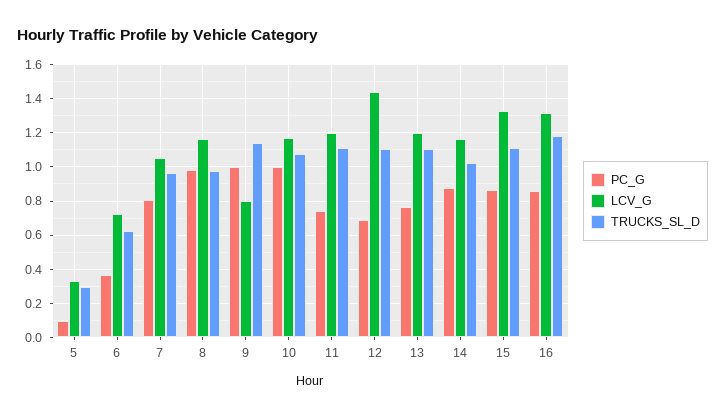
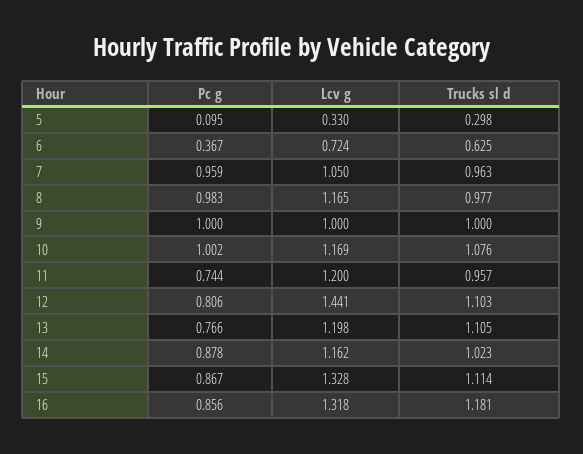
PC_G, 7: 0.8 -> 0.959
LCV_G, 9: 0.8 -> 1
TRUCKS_SL_D, 9: 1.15 -> 1
TRUCKS_SL_D, 11: 1.1 -> 0.957
PC_G, 12: 0.7 -> 0.806

